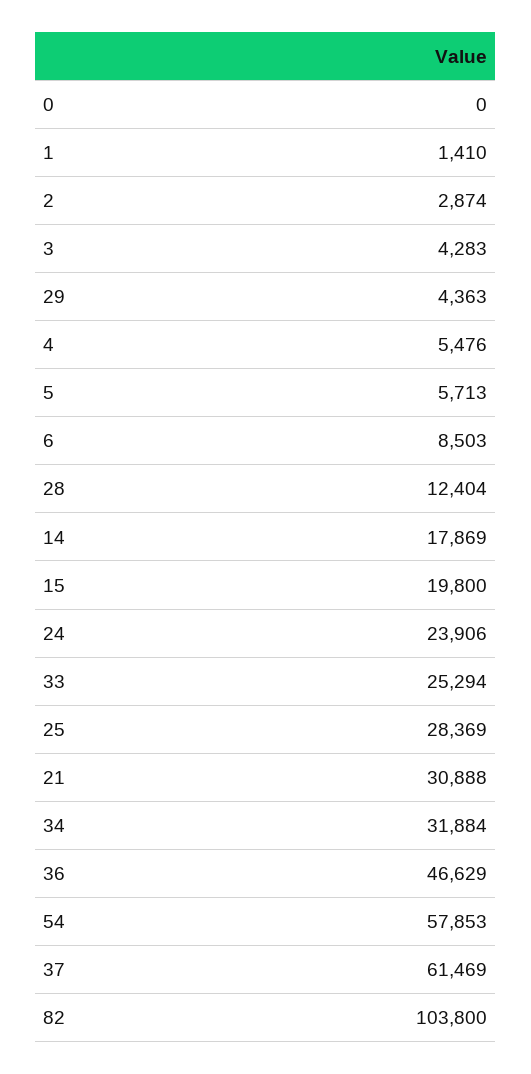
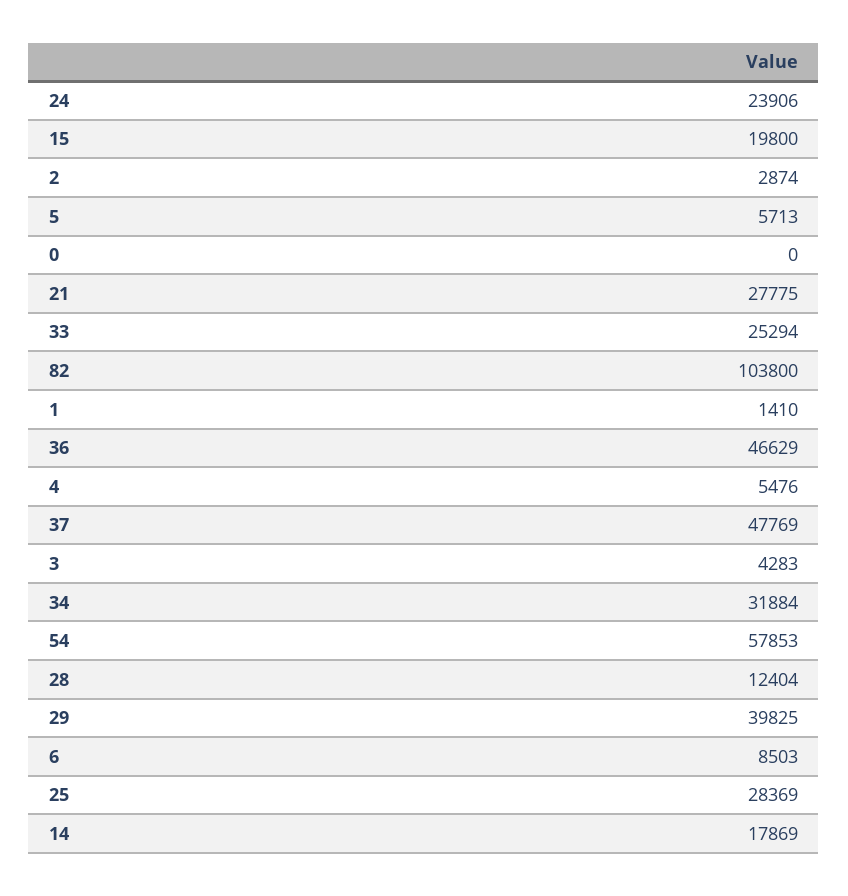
29: 4363 -> 39825
21: 30888 -> 27775
37: 61469 -> 47769

